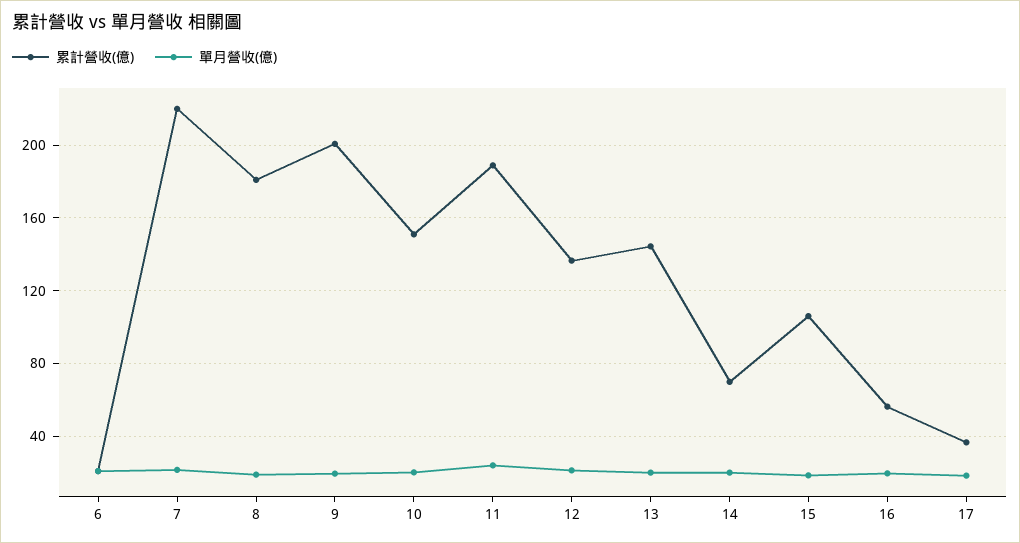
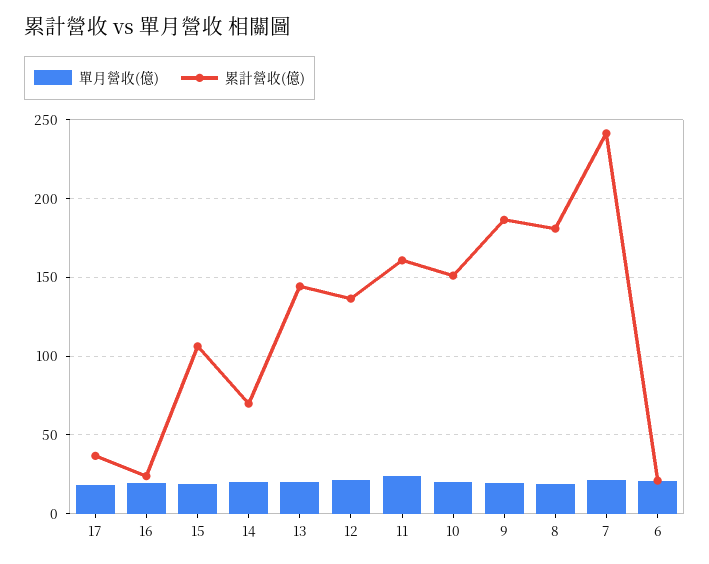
累計營收(億), 7: 220 -> 240
累計營收(億), 9: 200 -> 185
累計營收(億), 11: 190 -> 160
累計營收(億), 16: 55 -> 25

